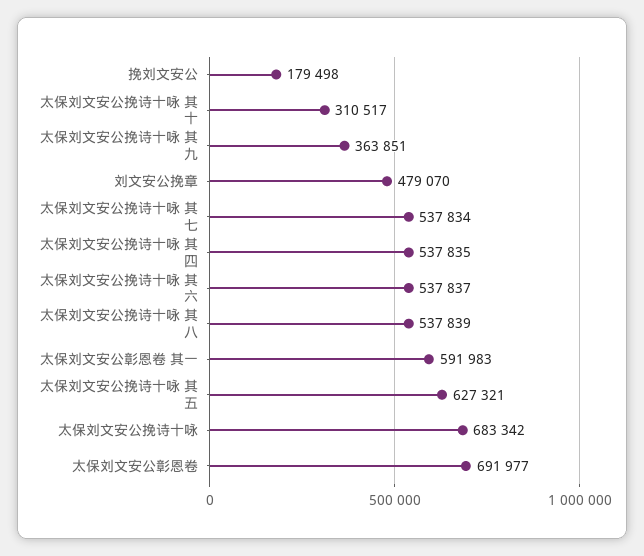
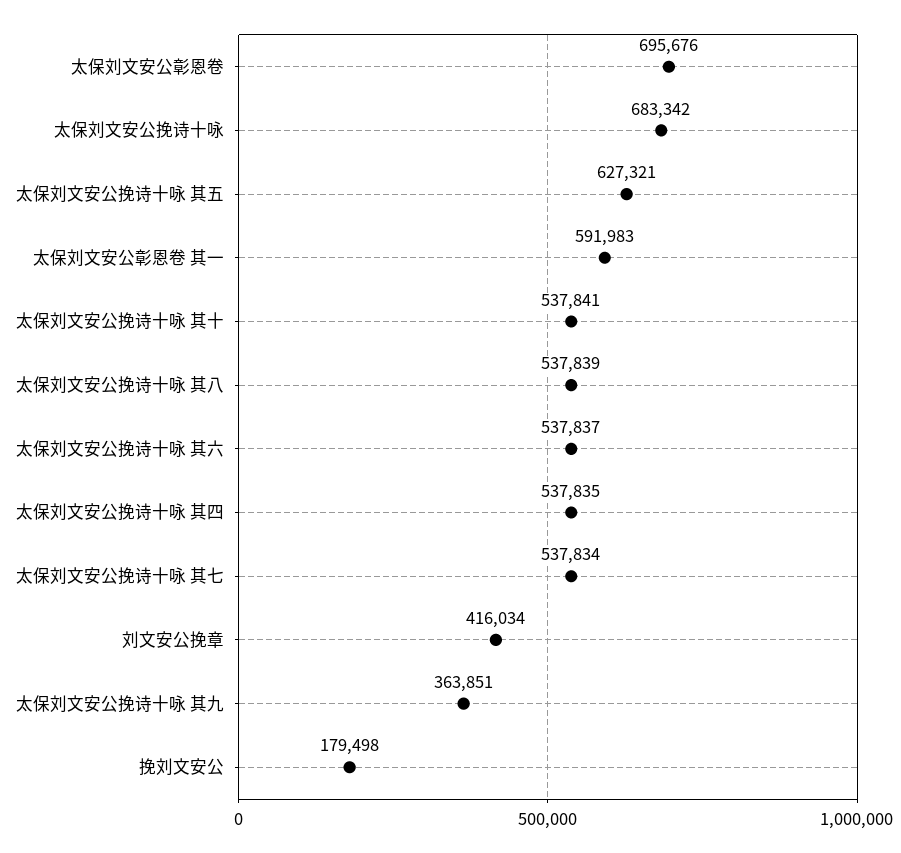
太保刘文安公挽诗十咏 其十: 310517 -> 537841
刘文安公挽章: 479070 -> 416034
太保刘文安公彰恩卷: 691977 -> 695676

